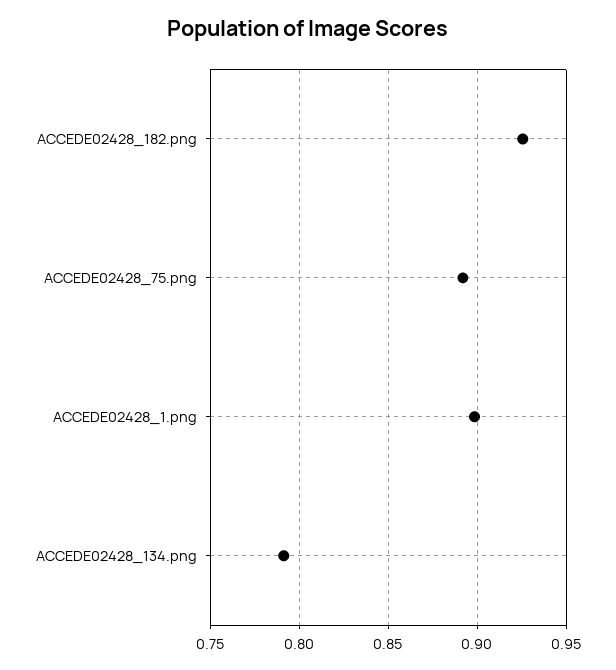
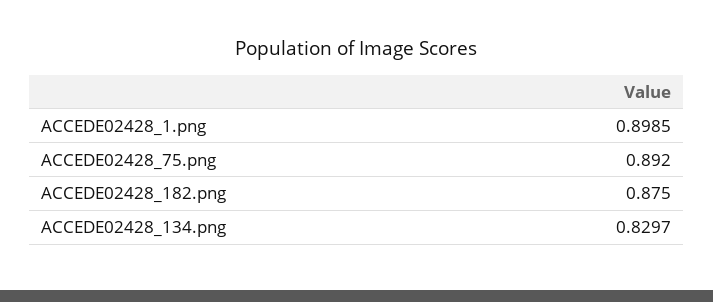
ACCEDE02428_182.png: 0.925 -> 0.875
ACCEDE02428_134.png: 0.79 -> 0.8297

